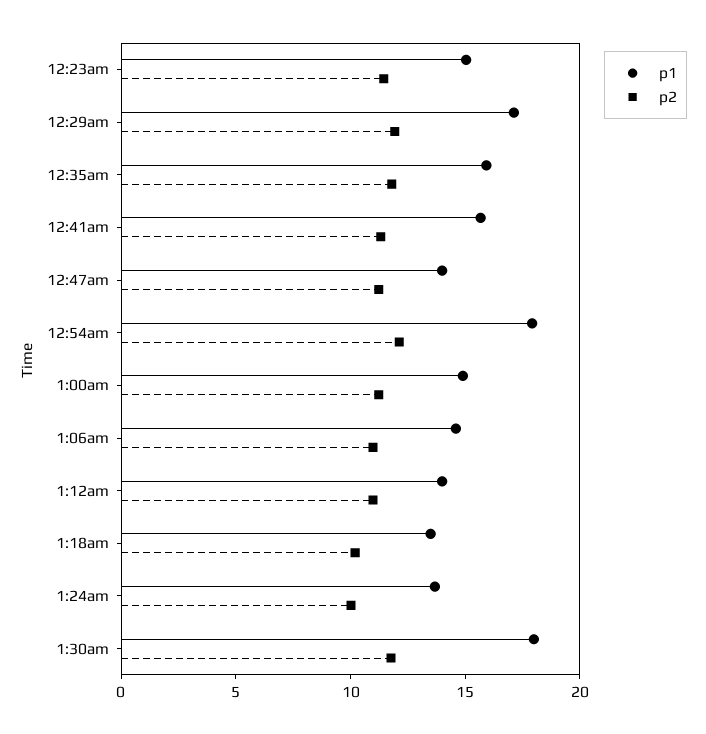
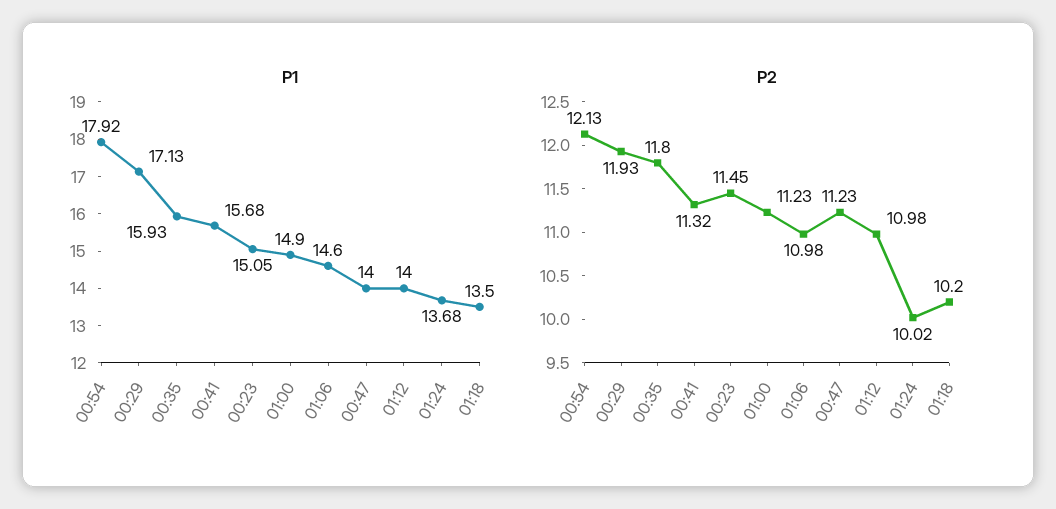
p1, 1:30am: 18 -> none
p2, 1:30am: 12 -> none

